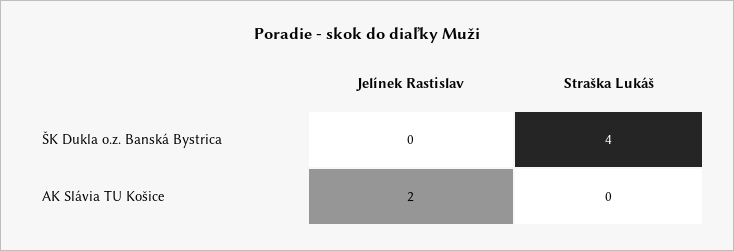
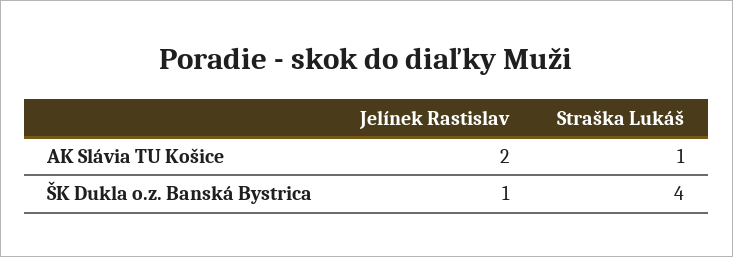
Jelínek Rastislav, ŠK Dukla o.z. Banská Bystrica: 0 -> 1
Straška Lukáš, AK Slávia TU Košice: 0 -> 1

